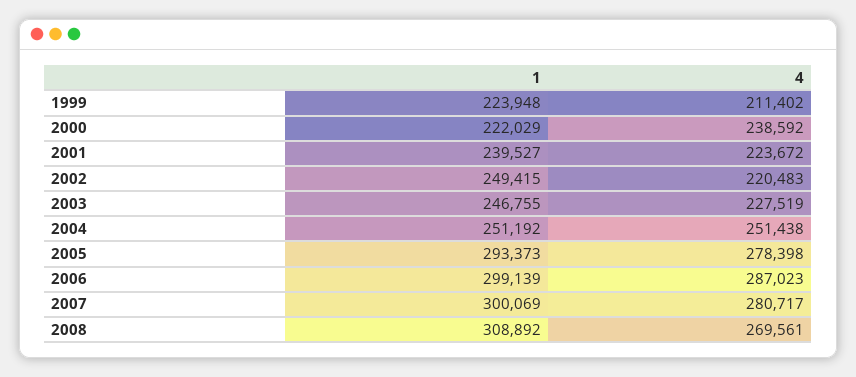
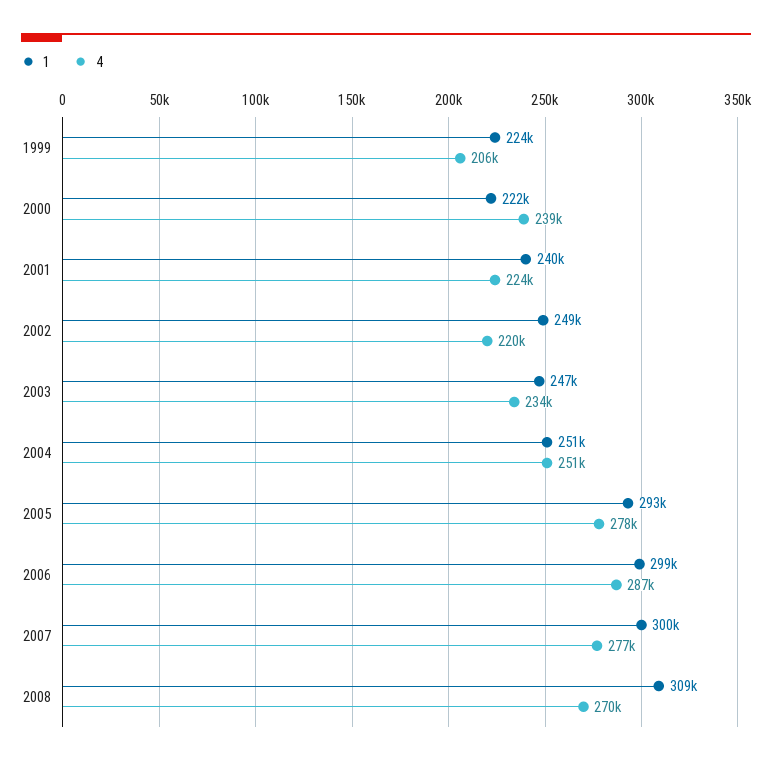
4, 1999: 211402 -> 206000
4, 2003: 227519 -> 234000
4, 2007: 280717 -> 277000

